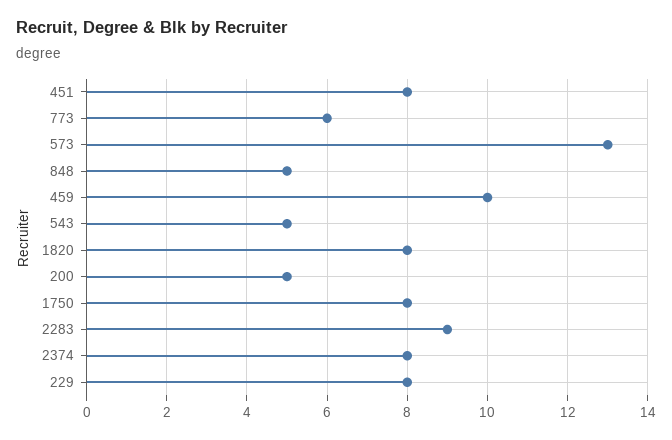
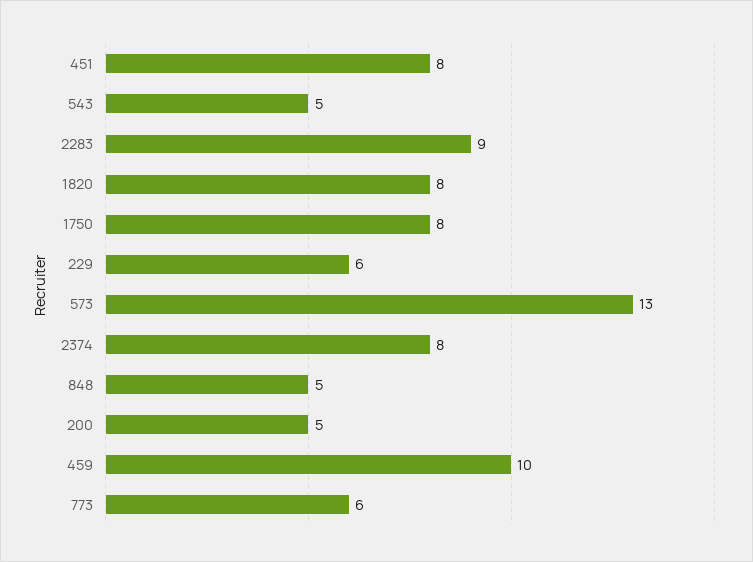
229: 8 -> 6

